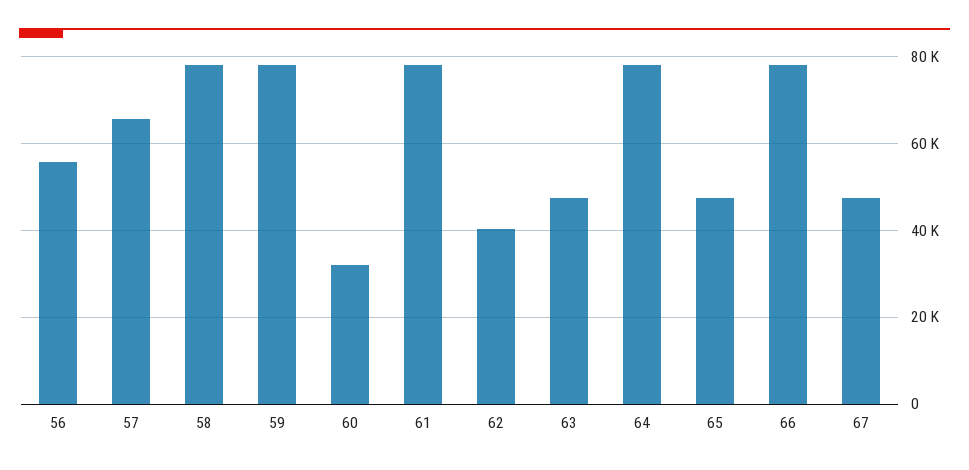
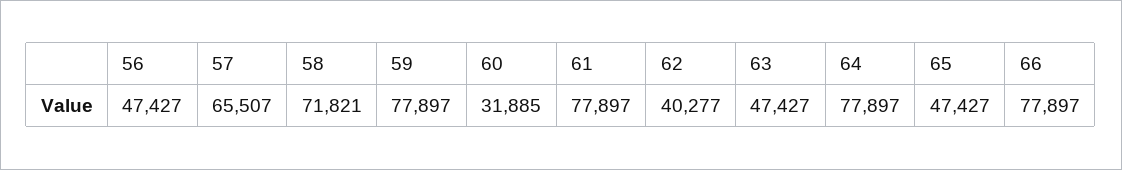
56: 56000 -> 47427
58: 78000 -> 71821
67: 48000 -> none

